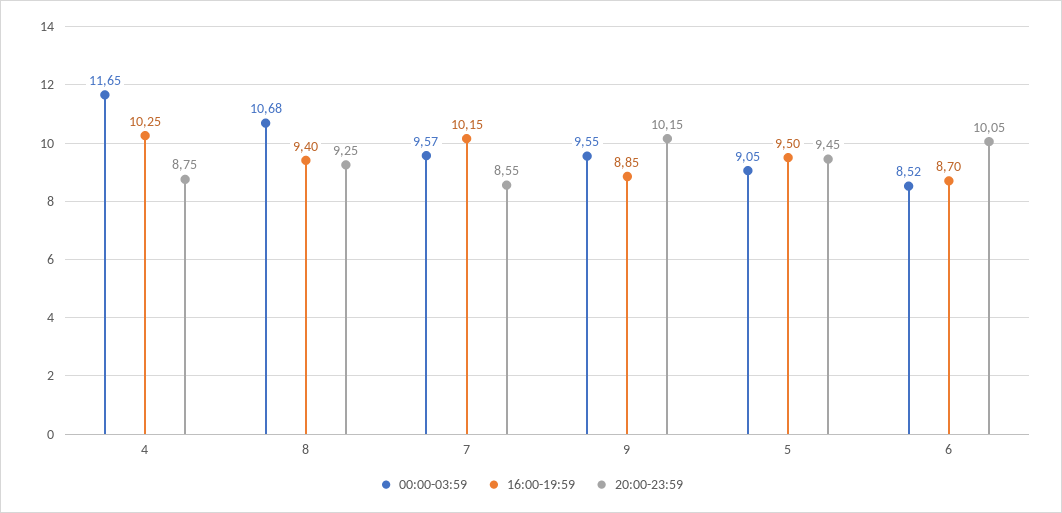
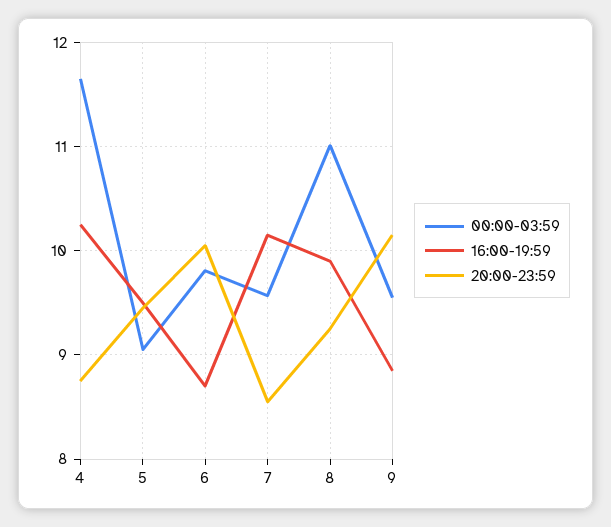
00:00-03:59, 8: 10.68 -> 11
16:00-19:59, 8: 9.4 -> 9.9
00:00-03:59, 6: 8.52 -> 9.8

